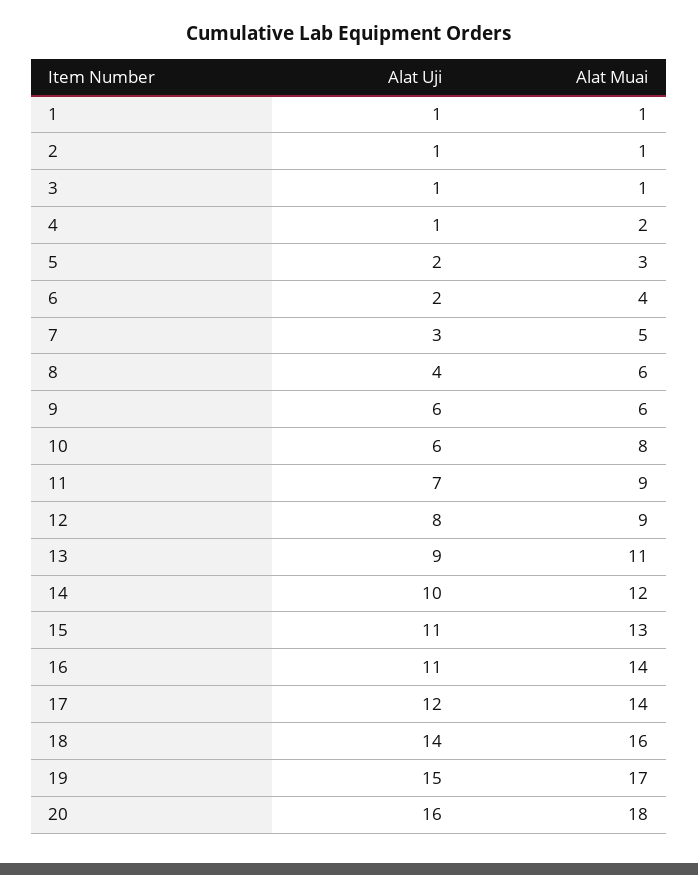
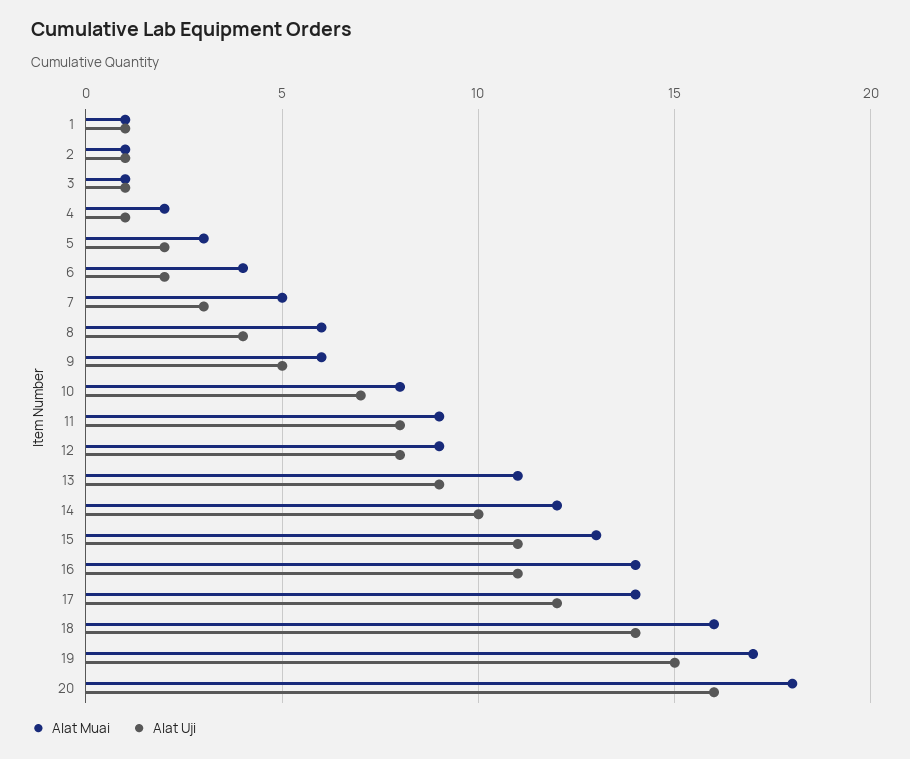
Alat Uji, 9: 6 -> 5
Alat Uji, 10: 6 -> 7
Alat Uji, 11: 7 -> 8

